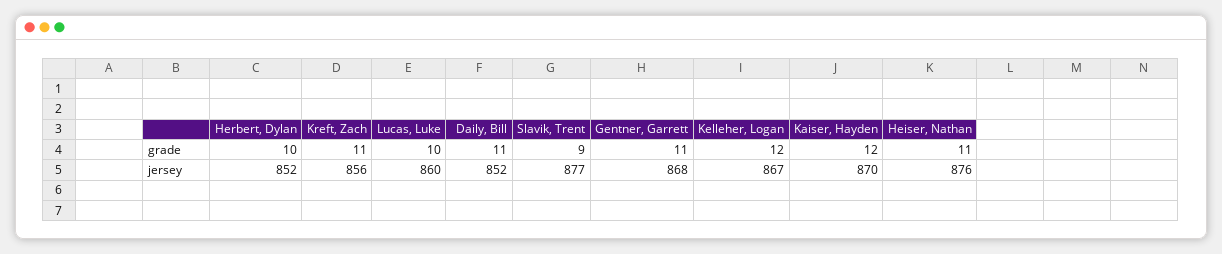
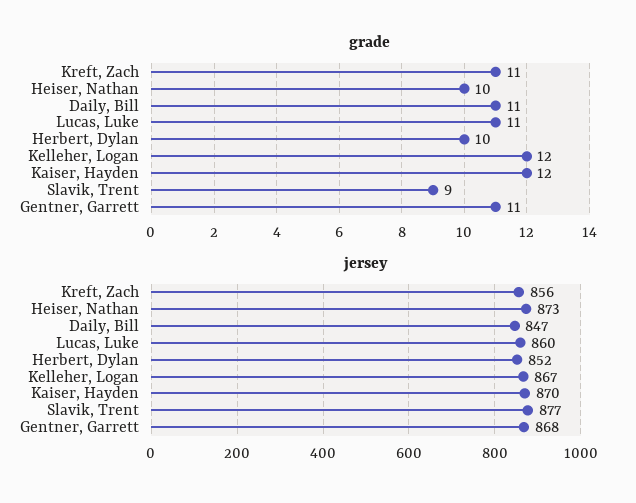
grade, Lucas, Luke: 10 -> 11
grade, Heiser, Nathan: 11 -> 10
jersey, Daily, Bill: 852 -> 847
jersey, Heiser, Nathan: 876 -> 873

